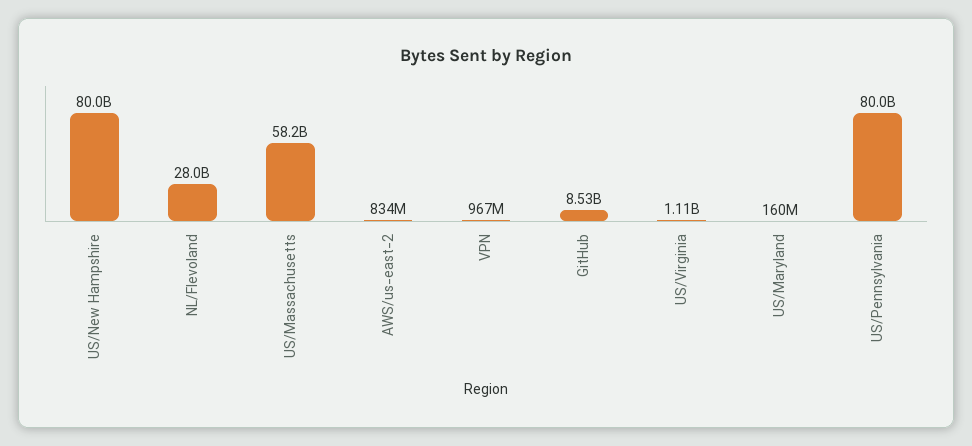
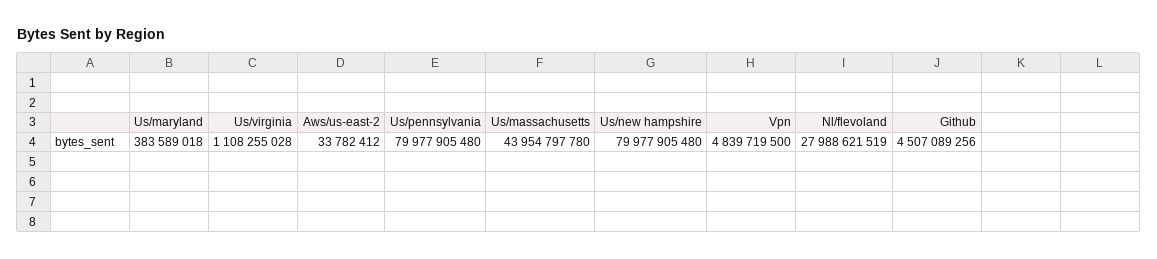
US/Massachusetts: 58200000000 -> 43954797780
AWS/us-east-2: 834000000 -> 33782412
VPN: 967000000 -> 4839719500
GitHub: 8530000000 -> 4507089256
US/Maryland: 160000000 -> 383589018

